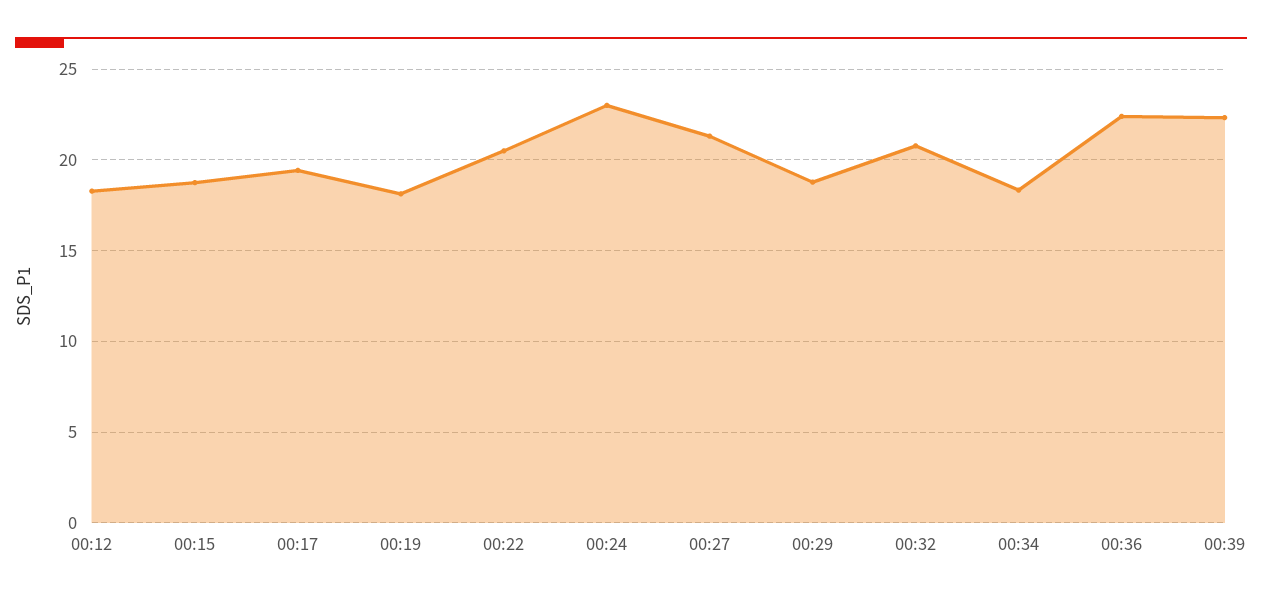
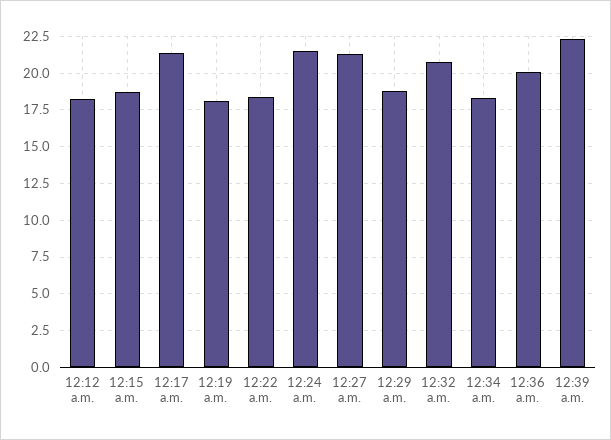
00:17: 19.5 -> 21.5
00:22: 20.5 -> 18.5
00:24: 23 -> 21.5
00:36: 22.5 -> 20

